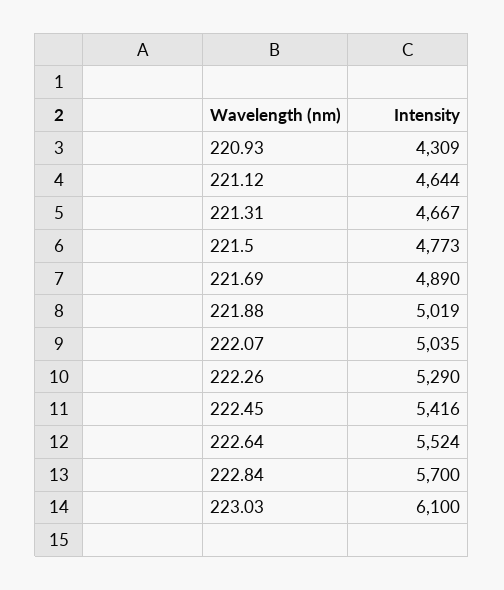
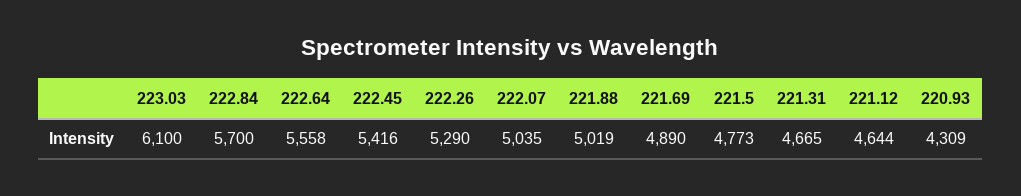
221.31: 4667 -> 4665
222.64: 5524 -> 5558

